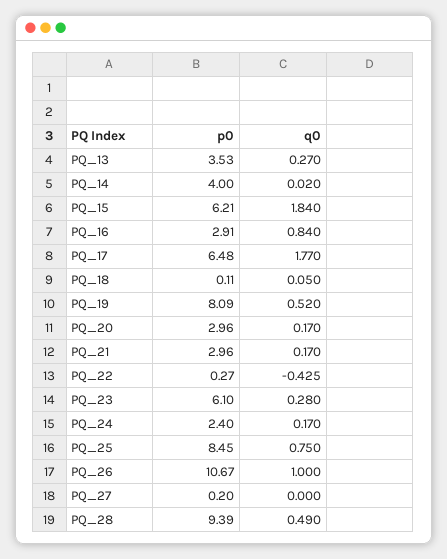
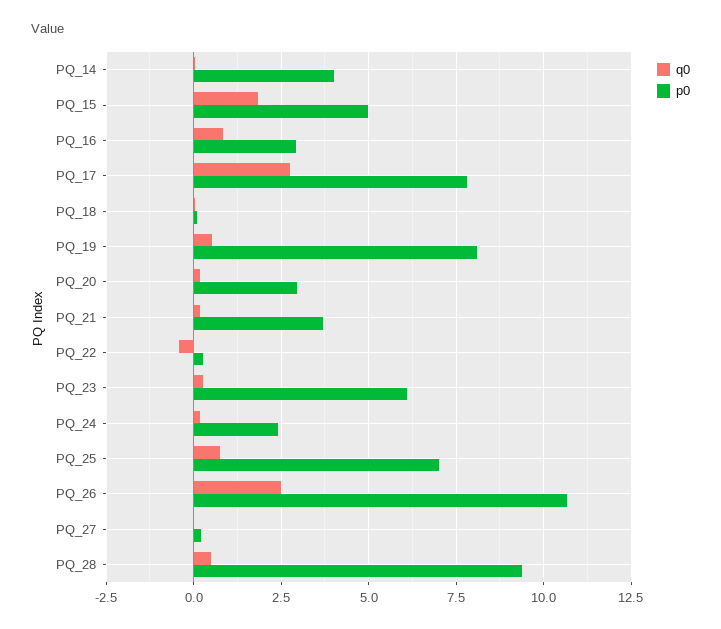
p0, PQ_13: 3.53 -> none
q0, PQ_13: 0.27 -> none
p0, PQ_15: 6.21 -> 5
p0, PQ_17: 6.48 -> 7.75
q0, PQ_17: 1.77 -> 2.75
p0, PQ_21: 2.96 -> 3.75
p0, PQ_25: 8.45 -> 7
q0, PQ_26: 1 -> 2.5

